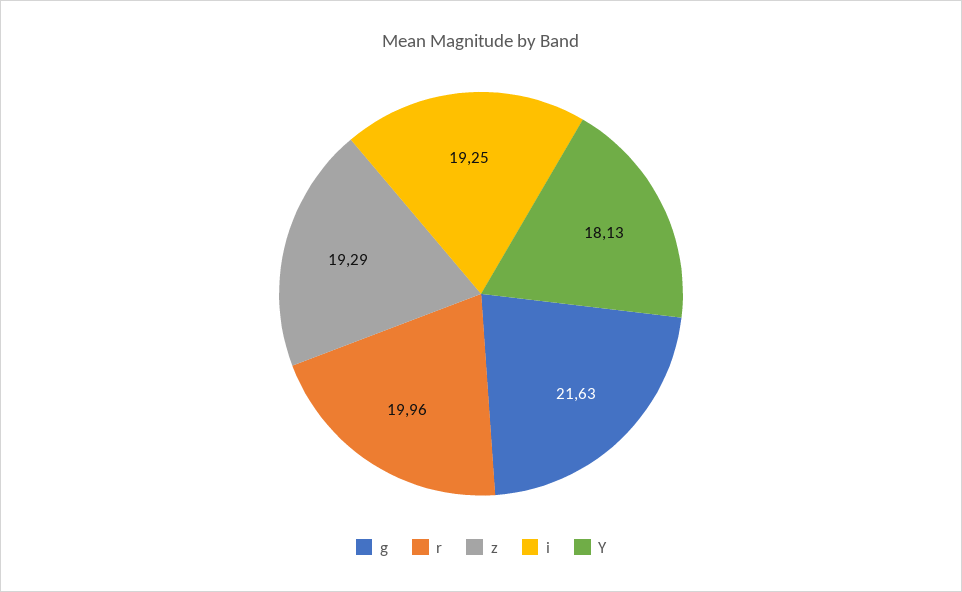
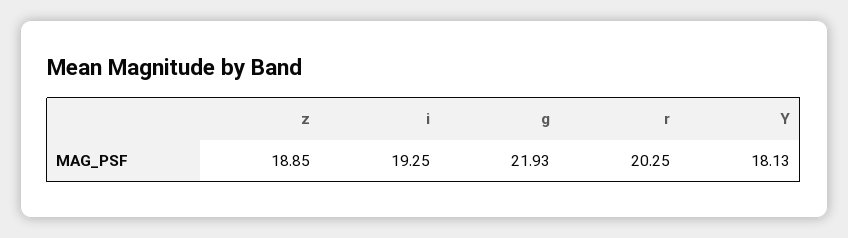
g: 21.63 -> 21.93
r: 19.96 -> 20.25
z: 19.29 -> 18.85

